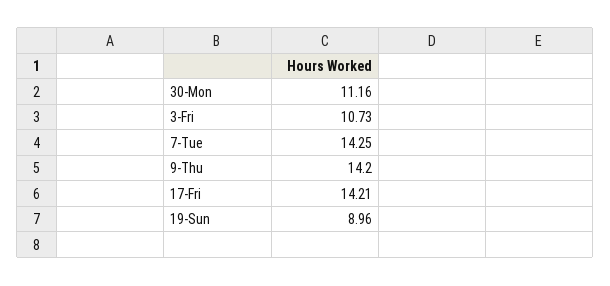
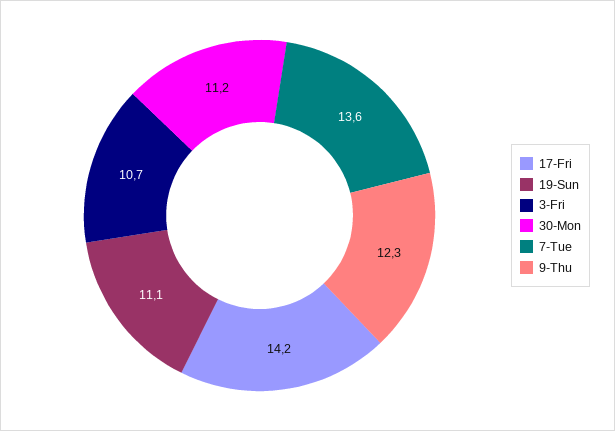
7-Tue: 14.25 -> 13.6
9-Thu: 14.2 -> 12.3
19-Sun: 8.96 -> 11.1

